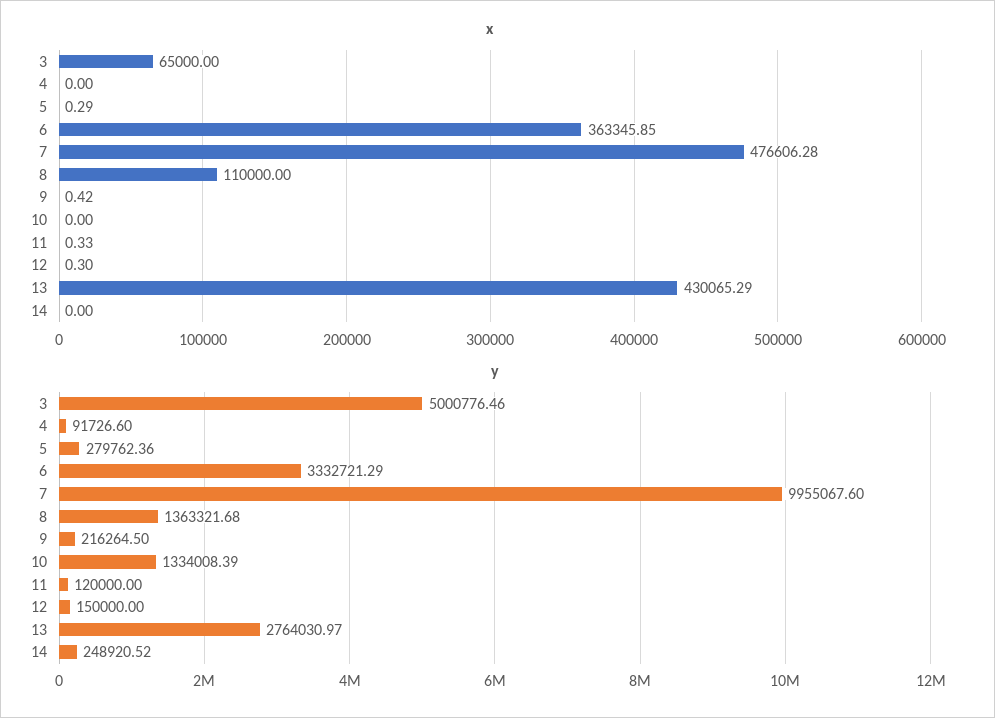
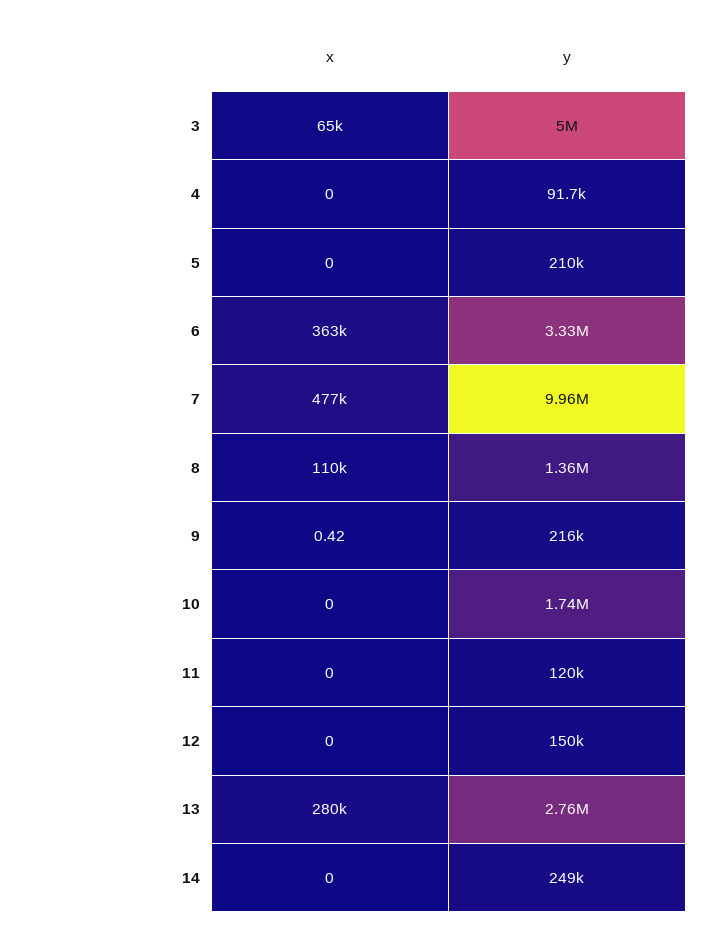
x, 5: 0.29 -> 0
x, 11: 0.33 -> 0
x, 12: 0.3 -> 0
x, 13: 430065.29 -> 280000
y, 5: 279762.36 -> 210000
y, 10: 1334008.39 -> 1740000

